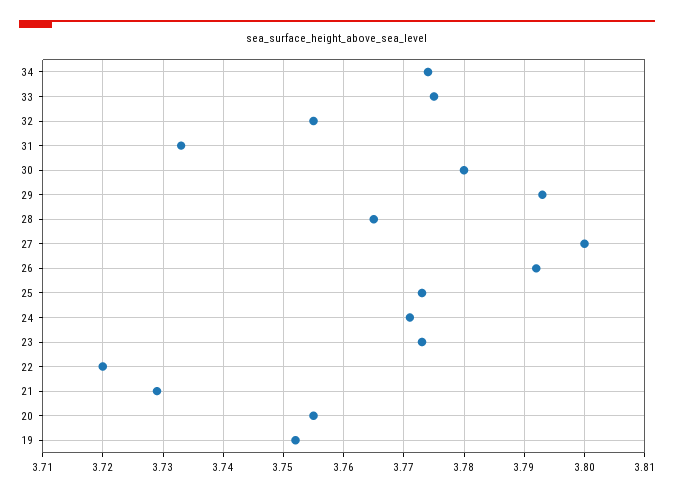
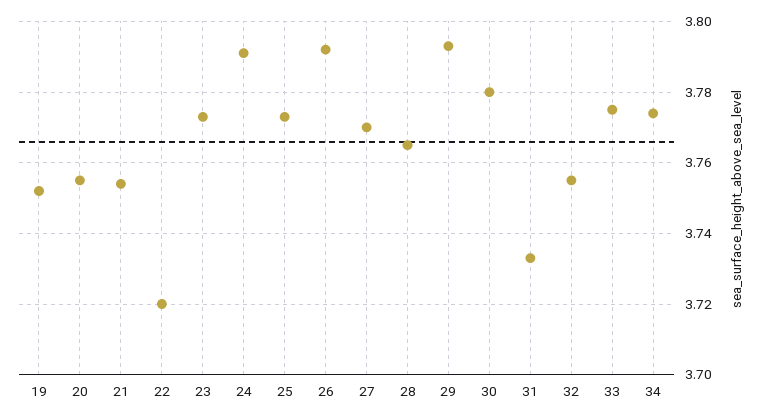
27: 3.8 -> 3.77
24: 3.771 -> 3.79
21: 3.729 -> 3.755

